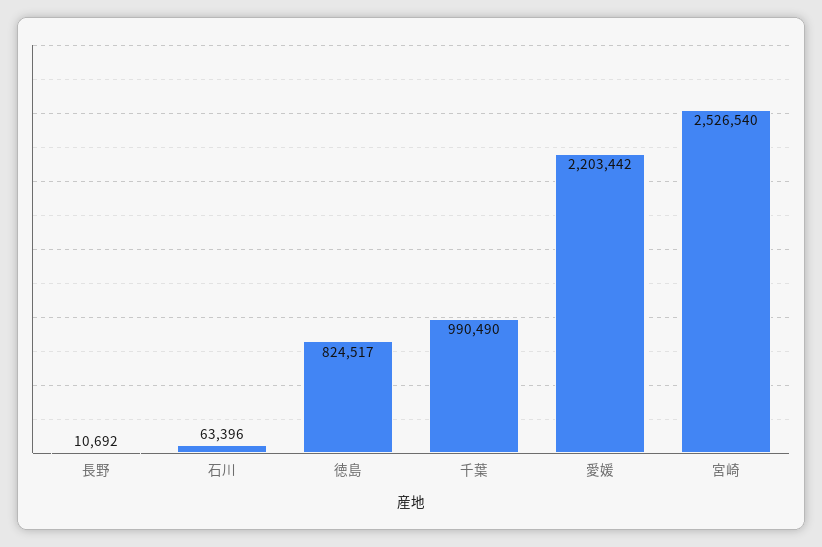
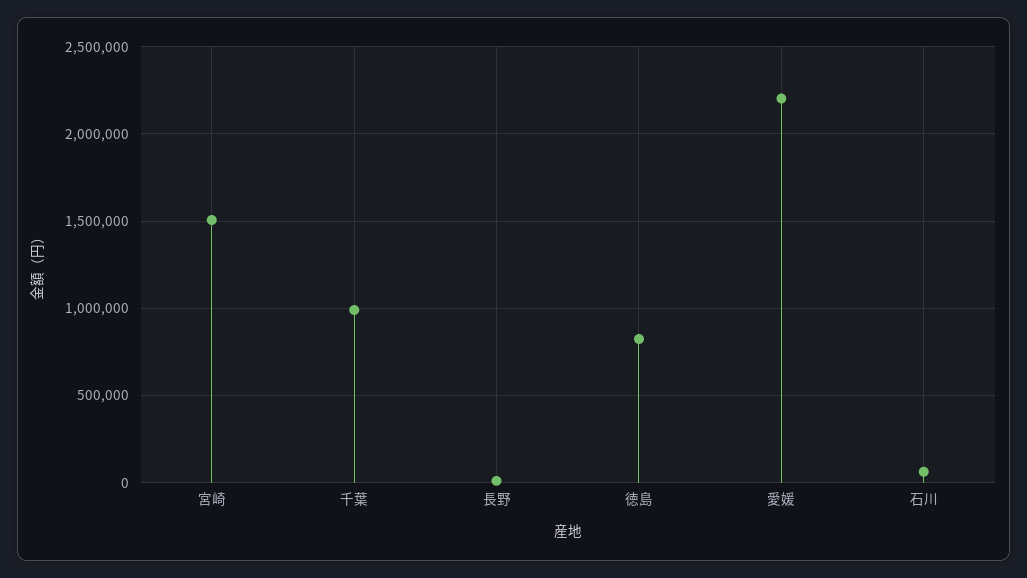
宮崎: 2526540 -> 1500000

